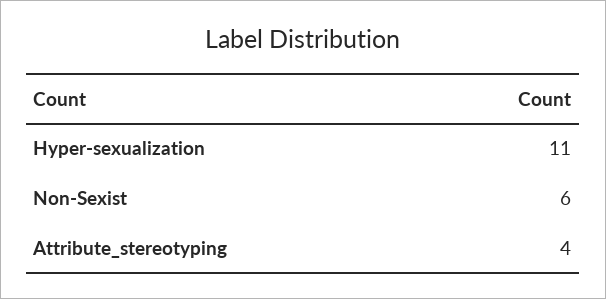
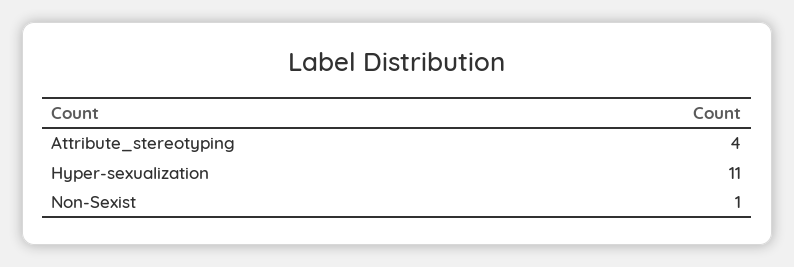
Non-Sexist: 6 -> 1

